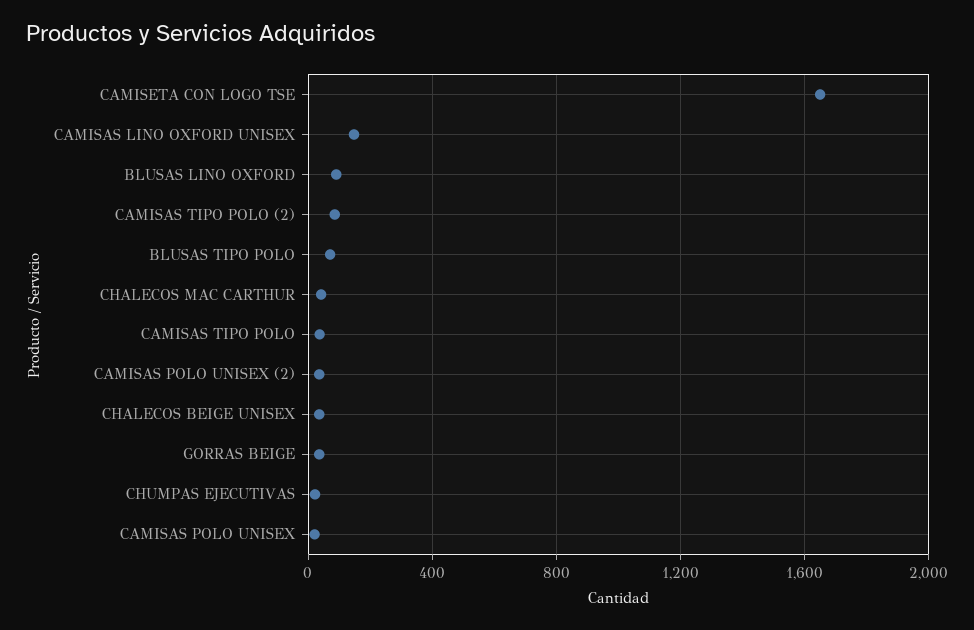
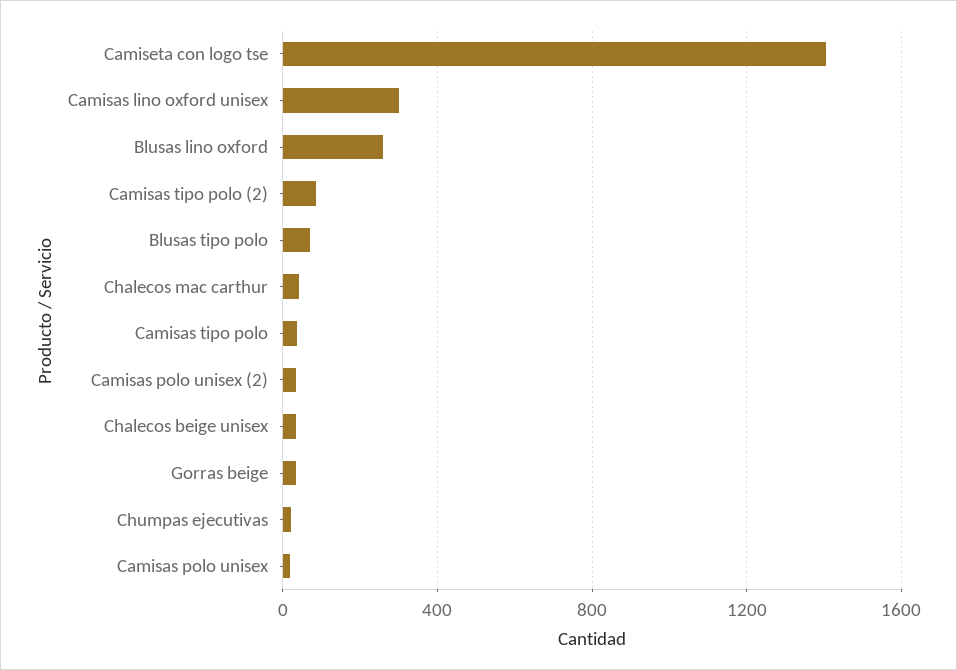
CAMISETA CON LOGO TSE: 1650 -> 1400
CAMISAS LINO OXFORD UNISEX: 150 -> 300
BLUSAS LINO OXFORD: 100 -> 250

